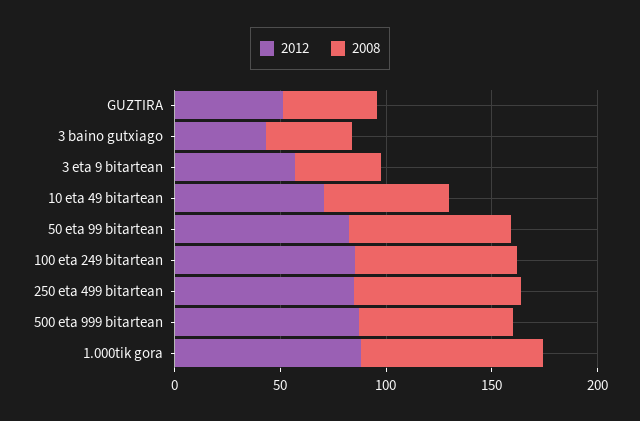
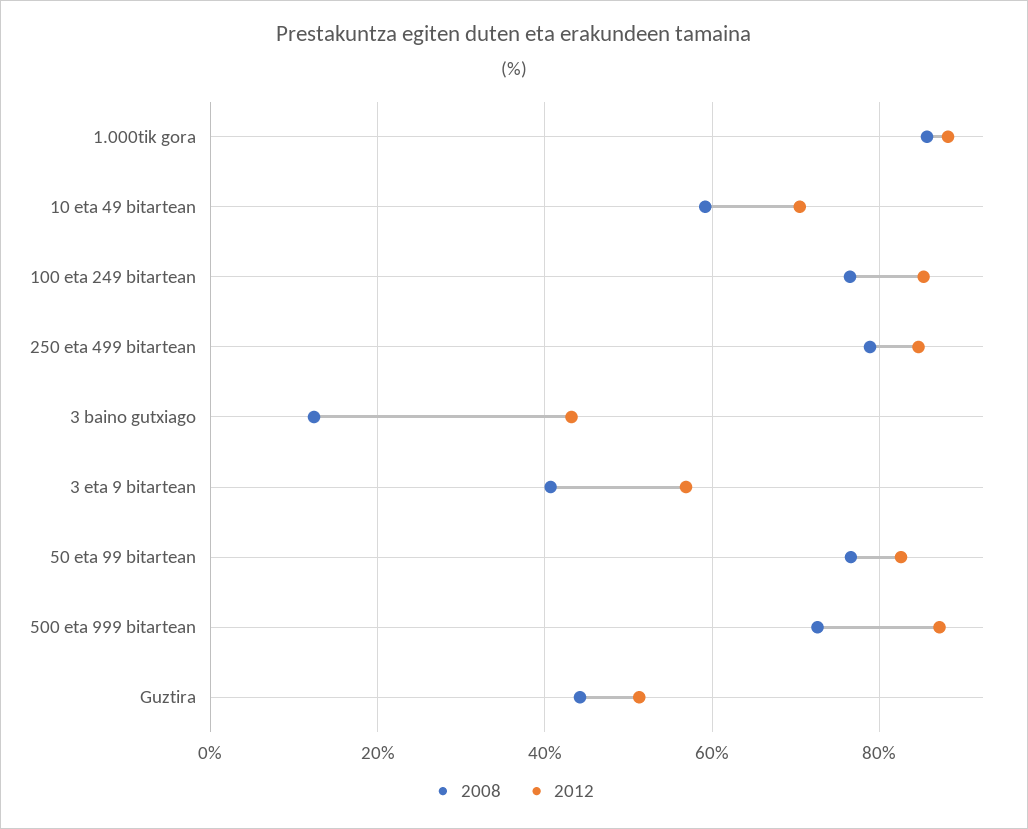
2008, 3 baino gutxiago: 40 -> 12

